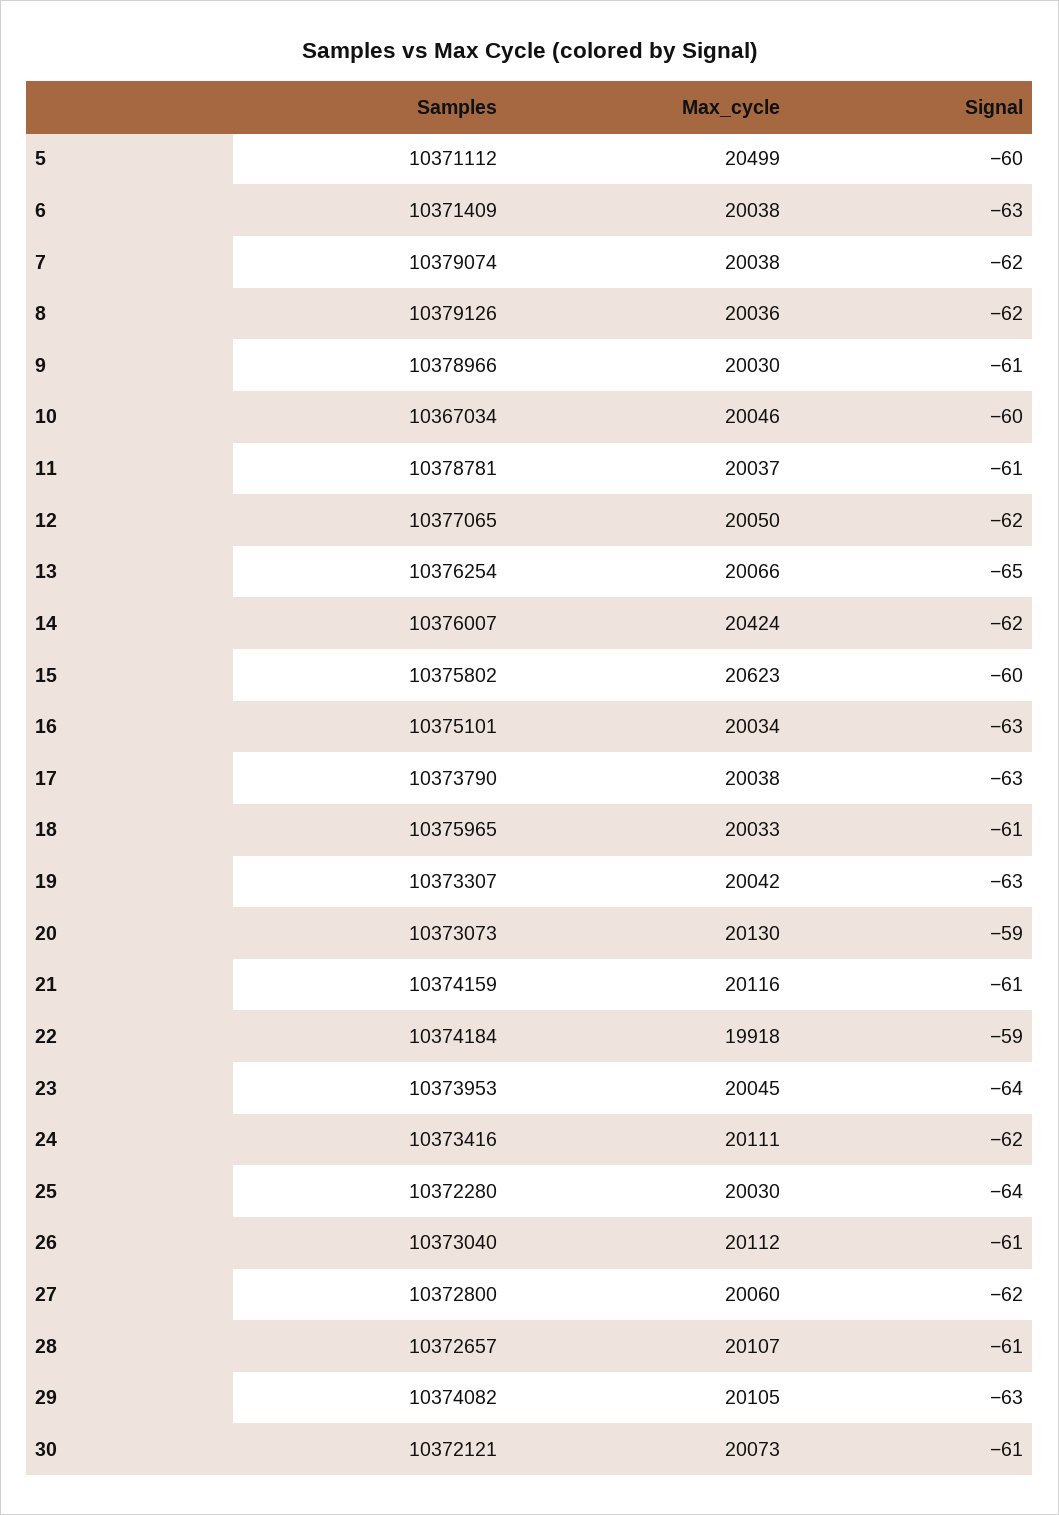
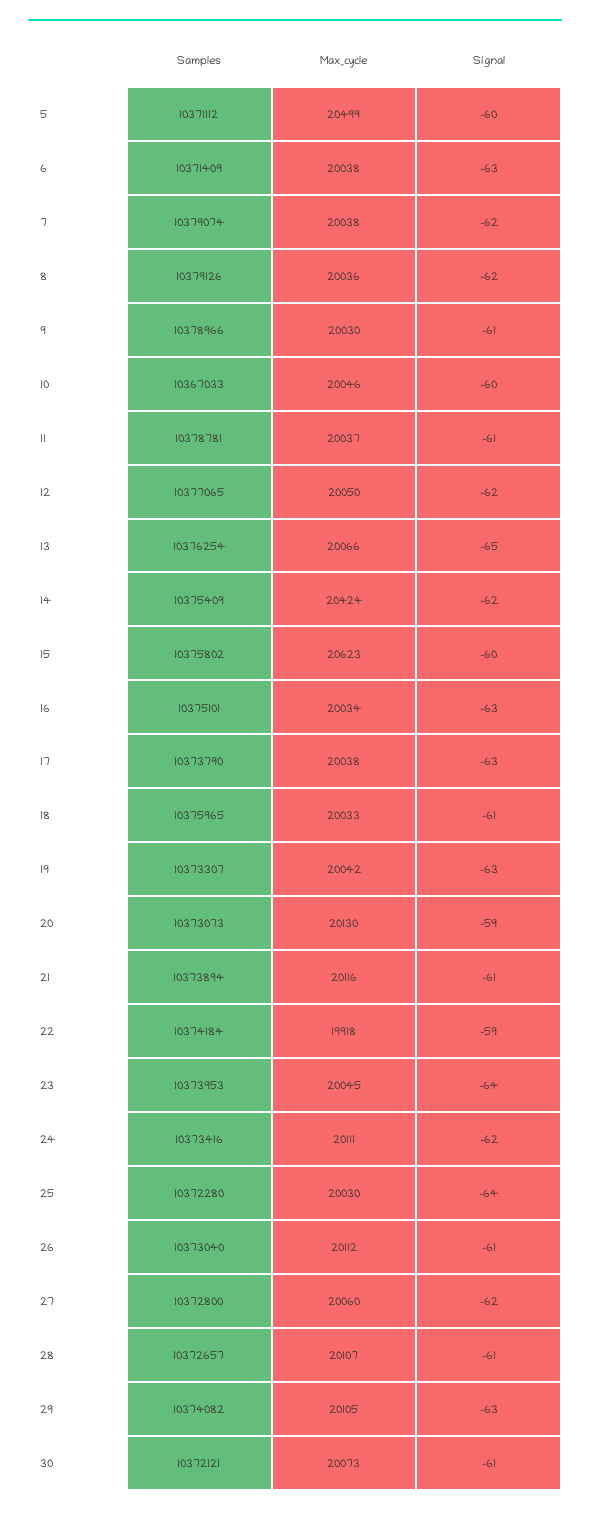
Samples, 10: 10367034 -> 10367033
Samples, 14: 10376007 -> 10375409
Samples, 21: 10374159 -> 10373894

